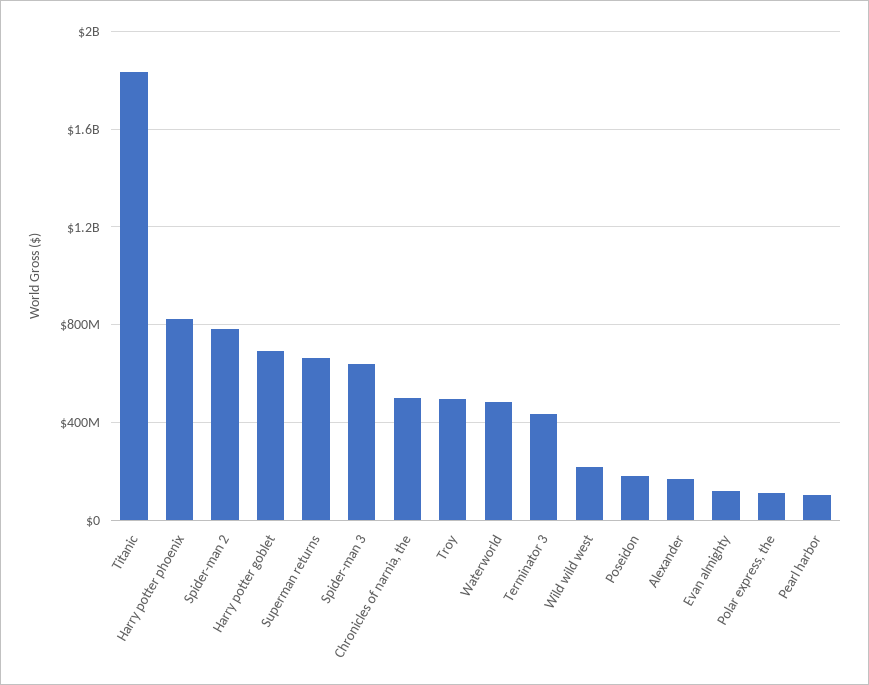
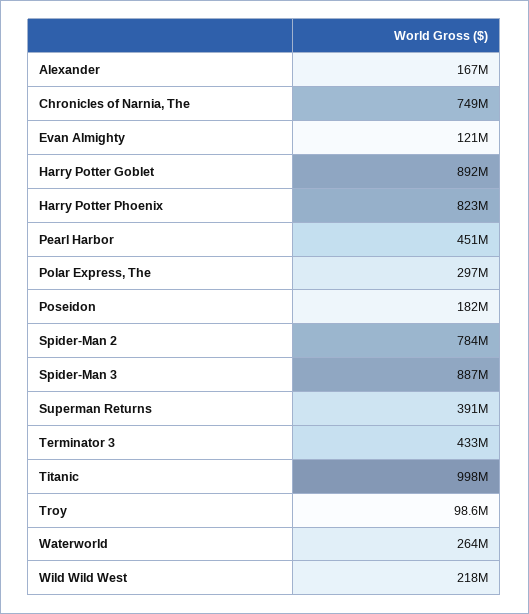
Titanic: 1850000000 -> 998000000
Harry potter goblet: 700000000 -> 892000000
Superman returns: 650000000 -> 391000000
Spider-man 3: 650000000 -> 887000000
Chronicles of narnia, the: 500000000 -> 749000000
Troy: 500000000 -> 98600000
Waterworld: 500000000 -> 264000000
Polar express, the: 100000000 -> 297000000
Pearl harbor: 100000000 -> 451000000

